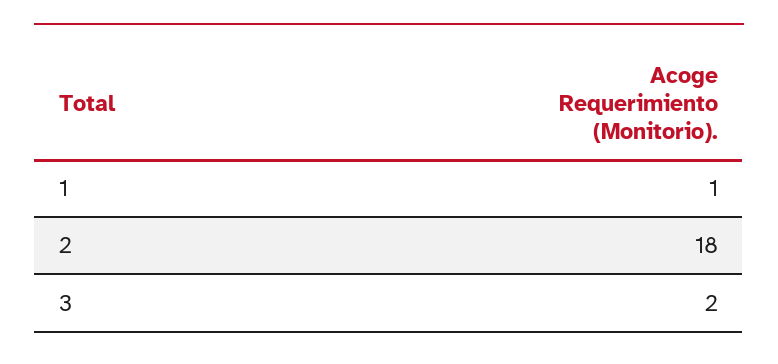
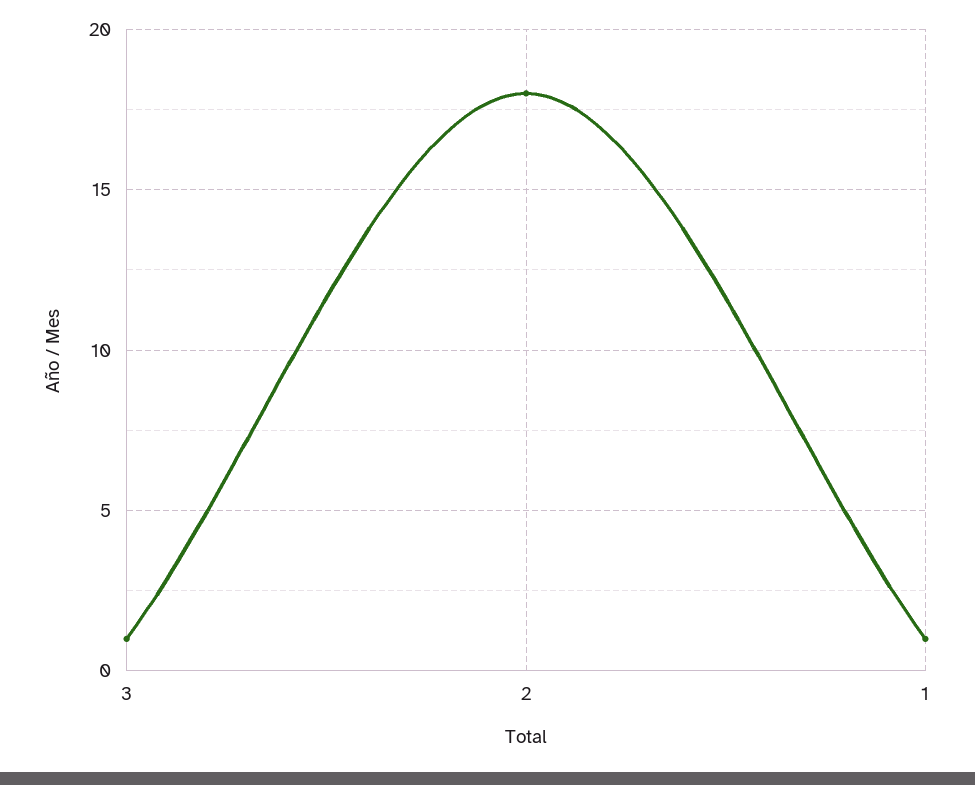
3: 2 -> 1

